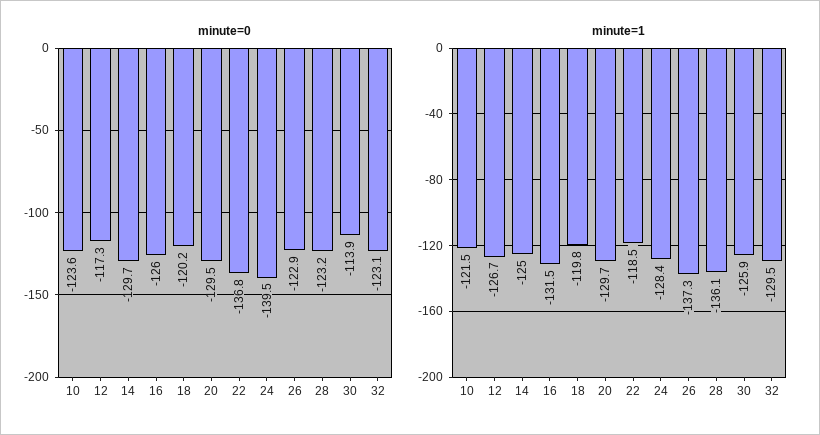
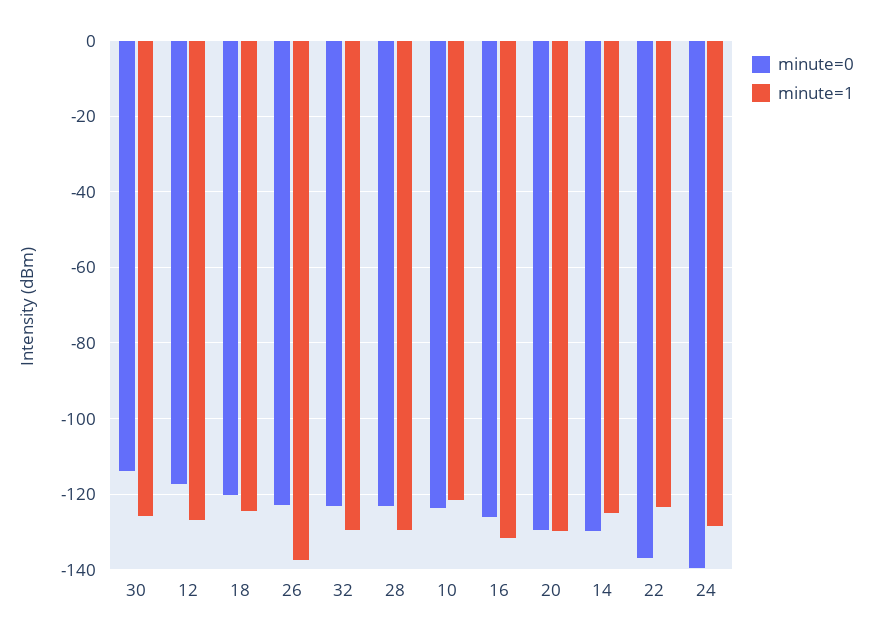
minute=1, 18: -119.8 -> -124
minute=1, 22: -118.5 -> -124
minute=1, 28: -136.1 -> -130

